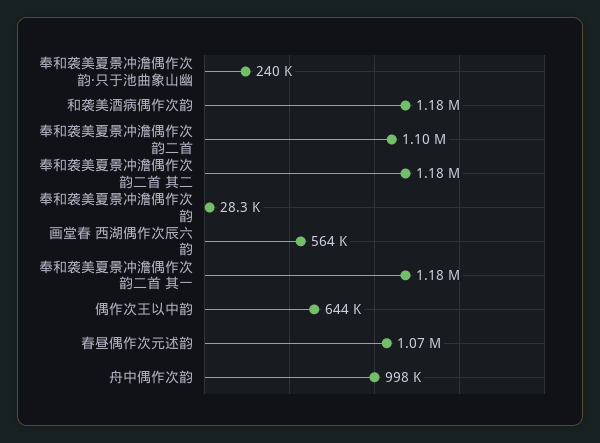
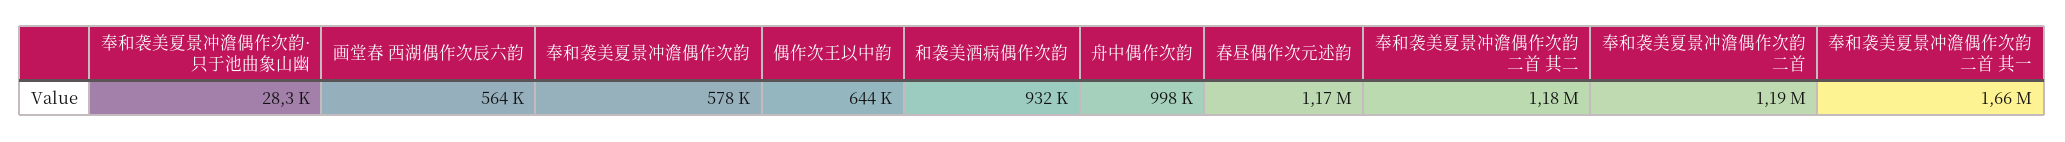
奉和袭美夏景冲澹偶作次韵·只于池曲象山幽: 240000 -> 28300
和袭美酒病偶作次韵: 1180000 -> 932000
奉和袭美夏景冲澹偶作次韵二首: 1100000 -> 1190000
奉和袭美夏景冲澹偶作次韵: 28300 -> 578000
奉和袭美夏景冲澹偶作次韵二首 其一: 1180000 -> 1660000
春昼偶作次元述韵: 1070000 -> 1170000

